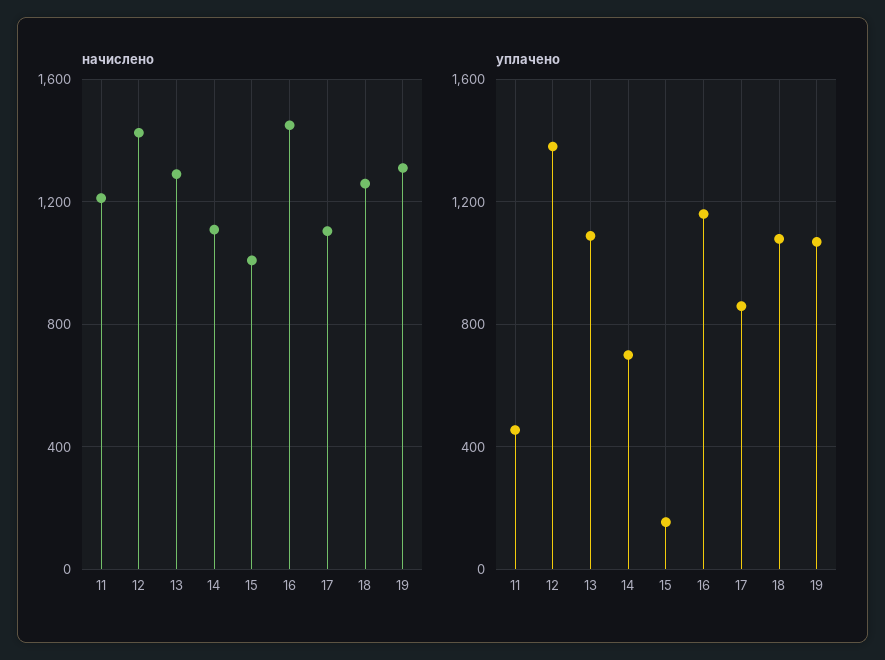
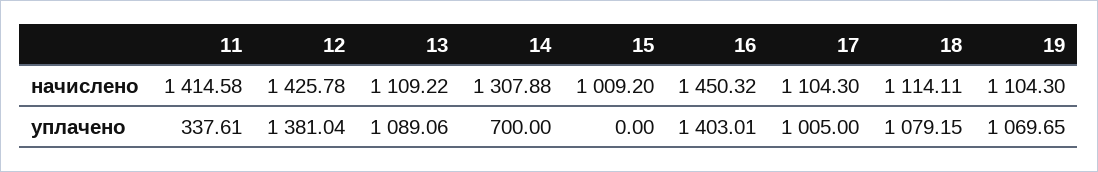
начислено, 11: 1200 -> 1414.58
начислено, 13: 1300 -> 1109.22
начислено, 14: 1100 -> 1307.88
начислено, 18: 1250 -> 1114.11
начислено, 19: 1300 -> 1104.3
уплачено, 11: 450 -> 337.61
уплачено, 15: 150 -> 0
уплачено, 16: 1150 -> 1403.01
уплачено, 17: 850 -> 1005

